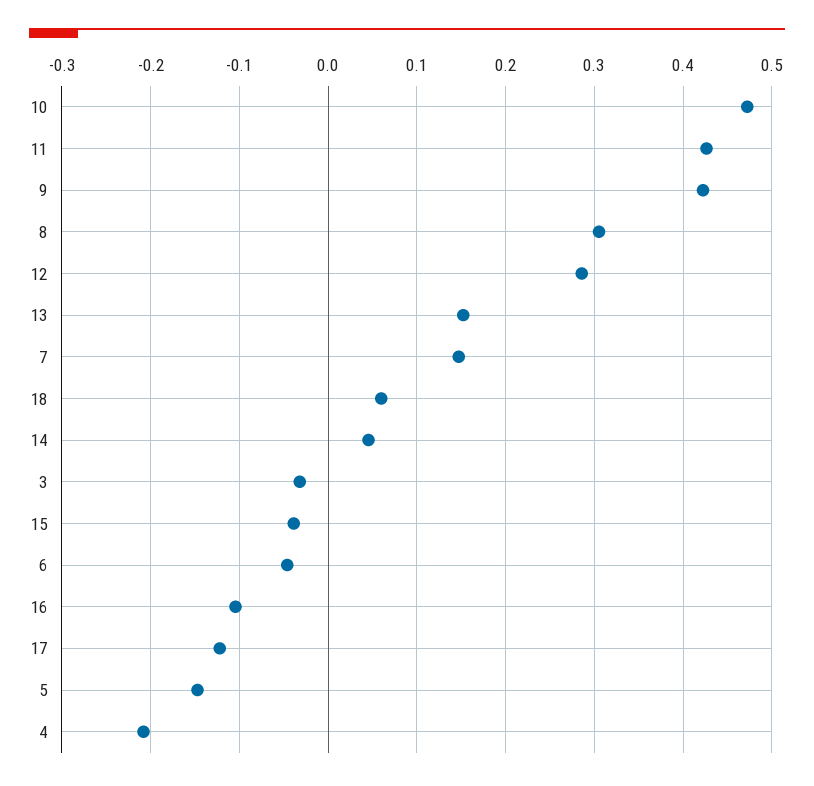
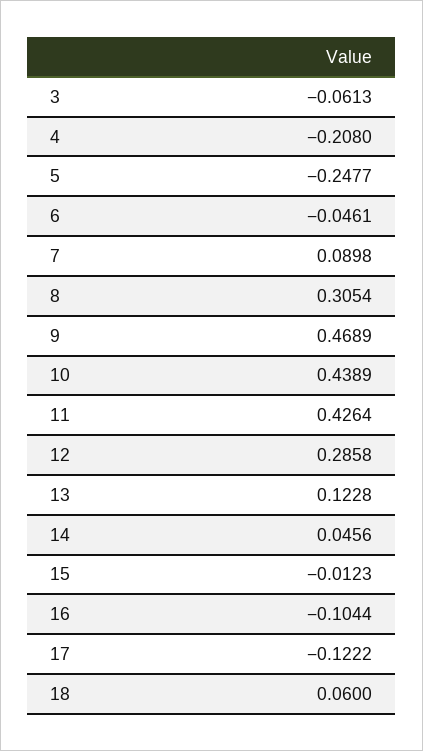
10: 0.47 -> 0.4389
9: 0.42 -> 0.4689
13: 0.15 -> 0.1228
7: 0.15 -> 0.0898
3: -0.03 -> -0.0613
15: -0.04 -> -0.0123
5: -0.15 -> -0.2477

